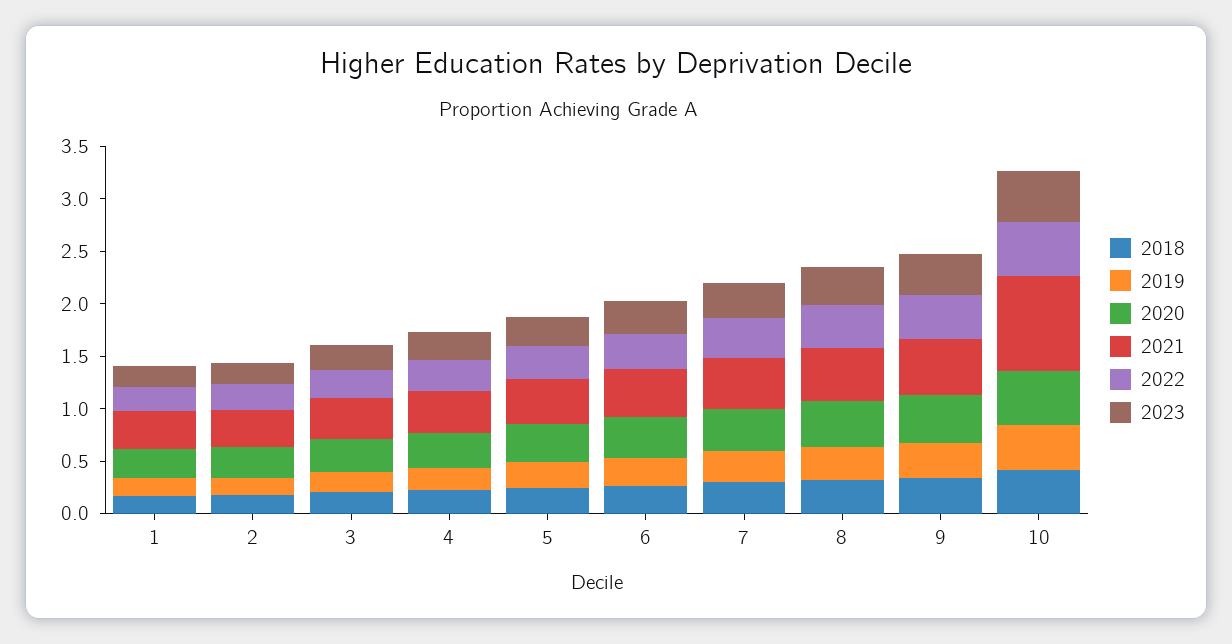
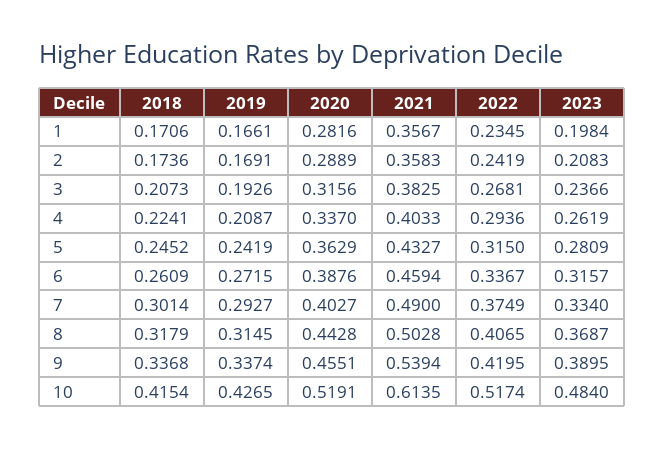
2021, 10: 0.9 -> 0.6135

